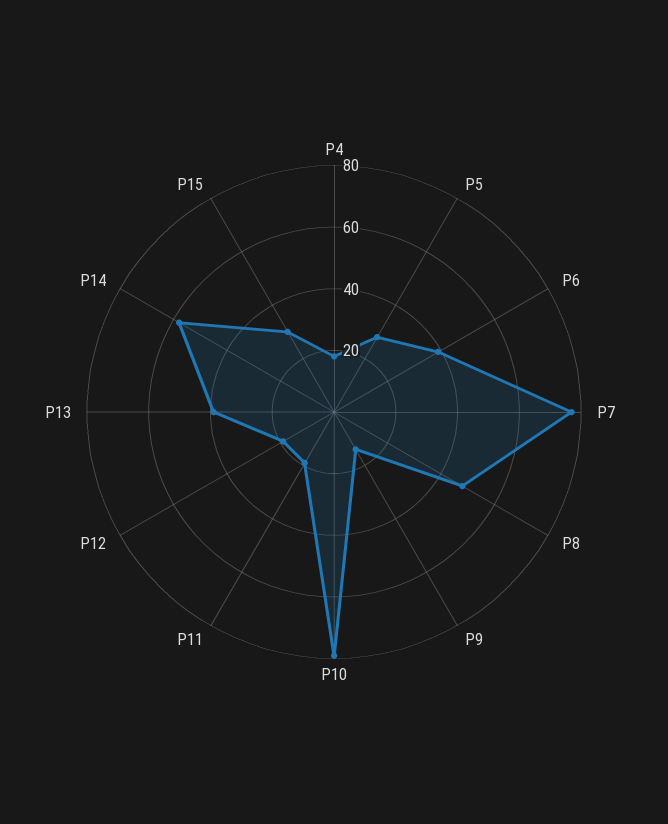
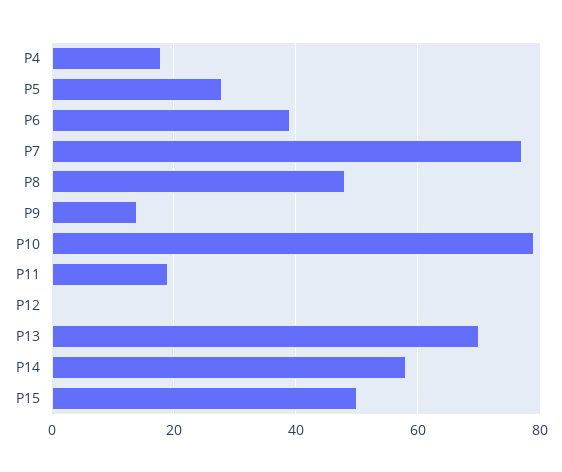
P12: 20 -> 0
P13: 40 -> 70
P15: 30 -> 50

